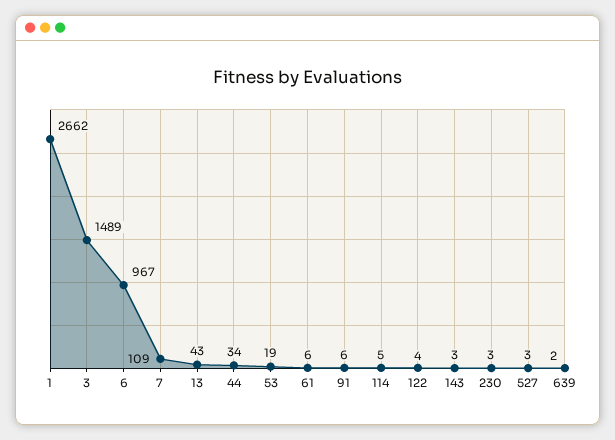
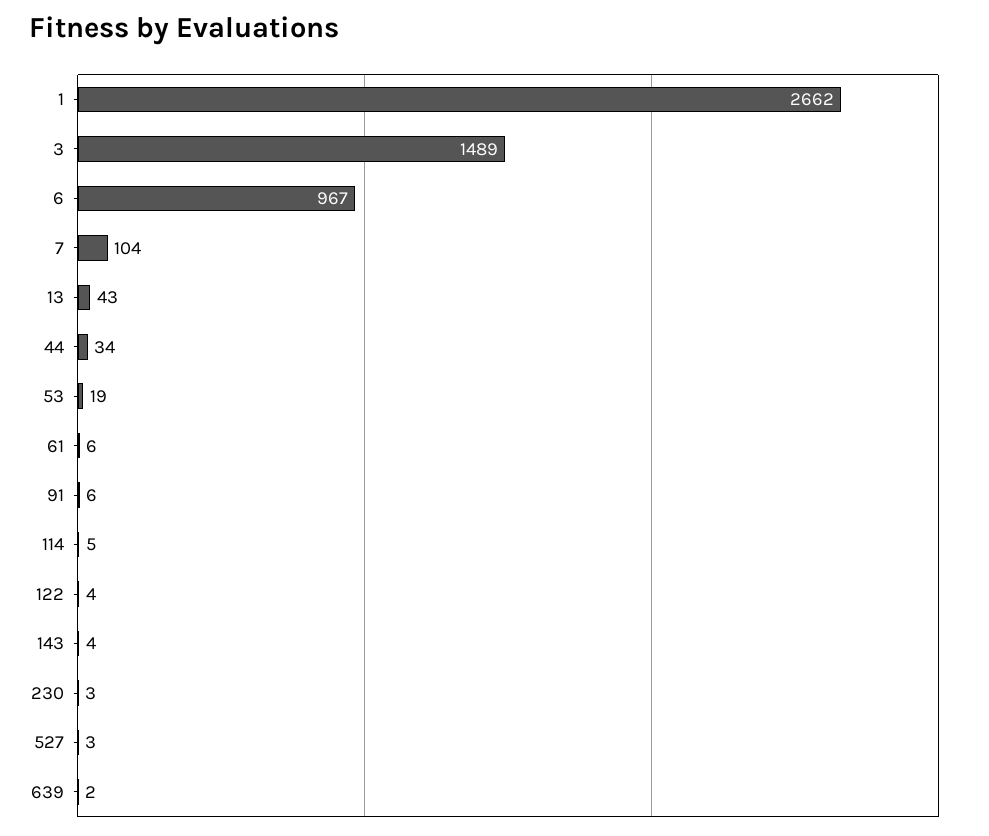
7: 109 -> 104
143: 3 -> 4

